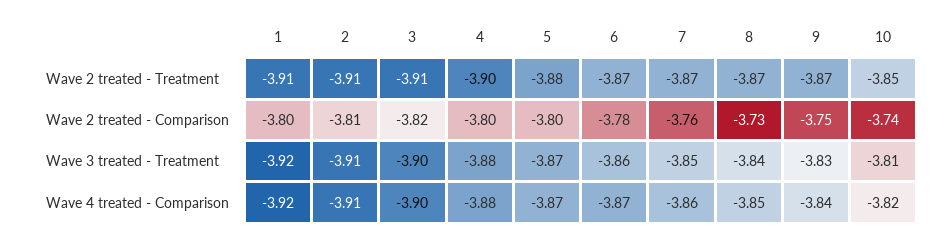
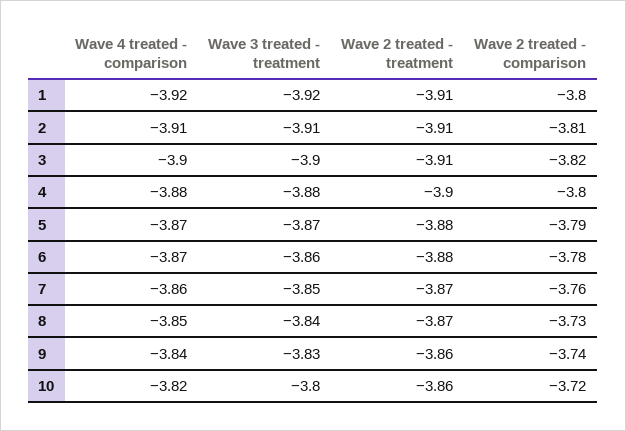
6, Wave 2 treated - Treatment: -3.87 -> -3.88
9, Wave 2 treated - Treatment: -3.87 -> -3.86
10, Wave 2 treated - Treatment: -3.85 -> -3.86
5, Wave 2 treated - Comparison: -3.8 -> -3.79
9, Wave 2 treated - Comparison: -3.75 -> -3.74
10, Wave 2 treated - Comparison: -3.74 -> -3.72
10, Wave 3 treated - Treatment: -3.81 -> -3.8

